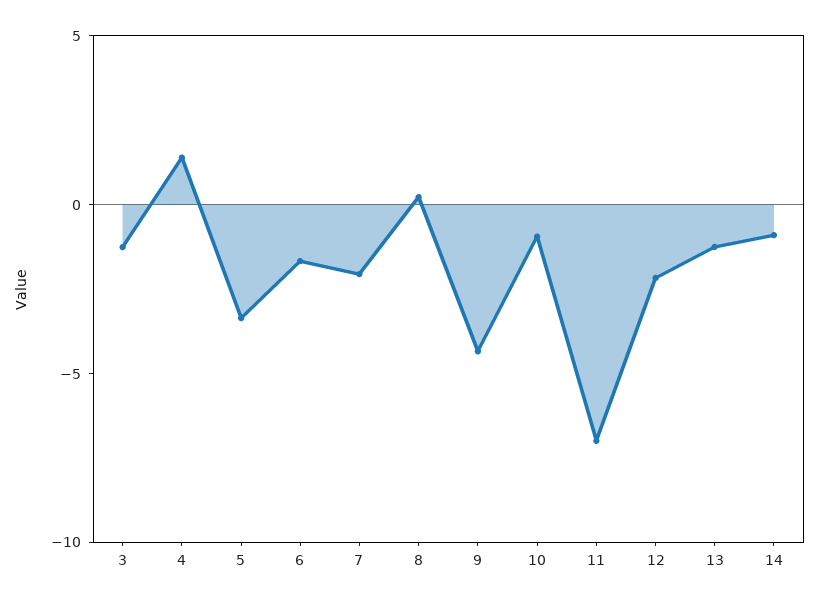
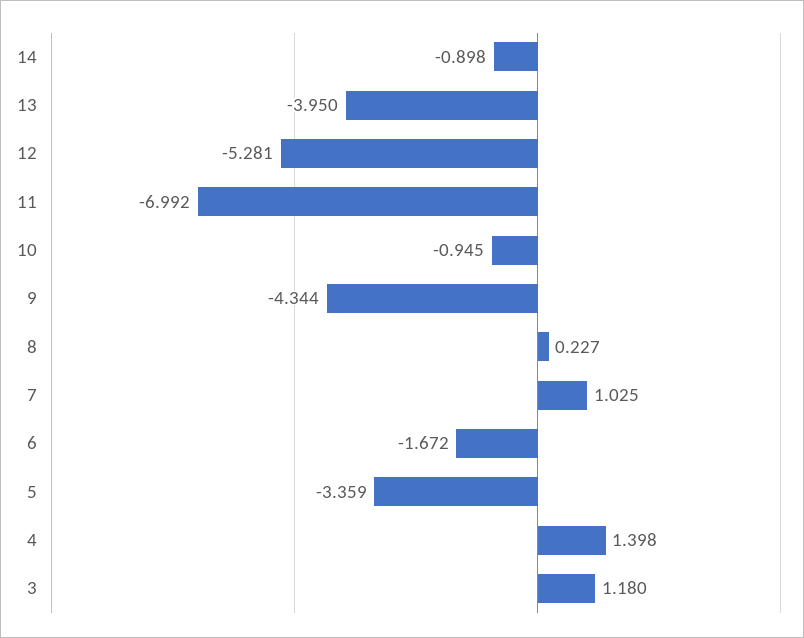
3: -1 -> 1.18
7: -2 -> 1.025
12: -2 -> -5.281
13: -1 -> -3.95

